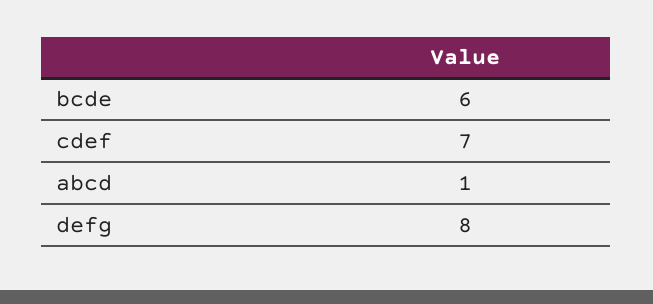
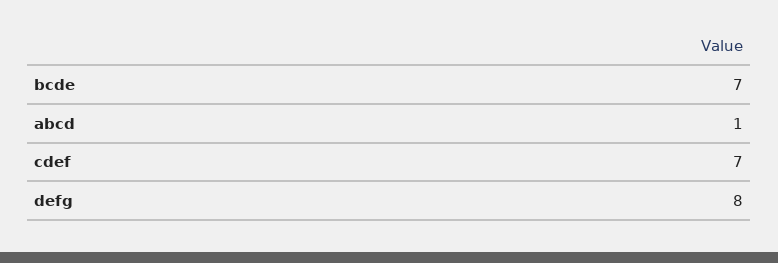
bcde: 6 -> 7

